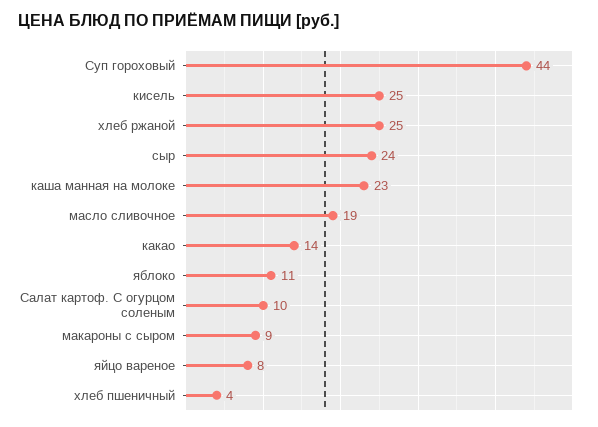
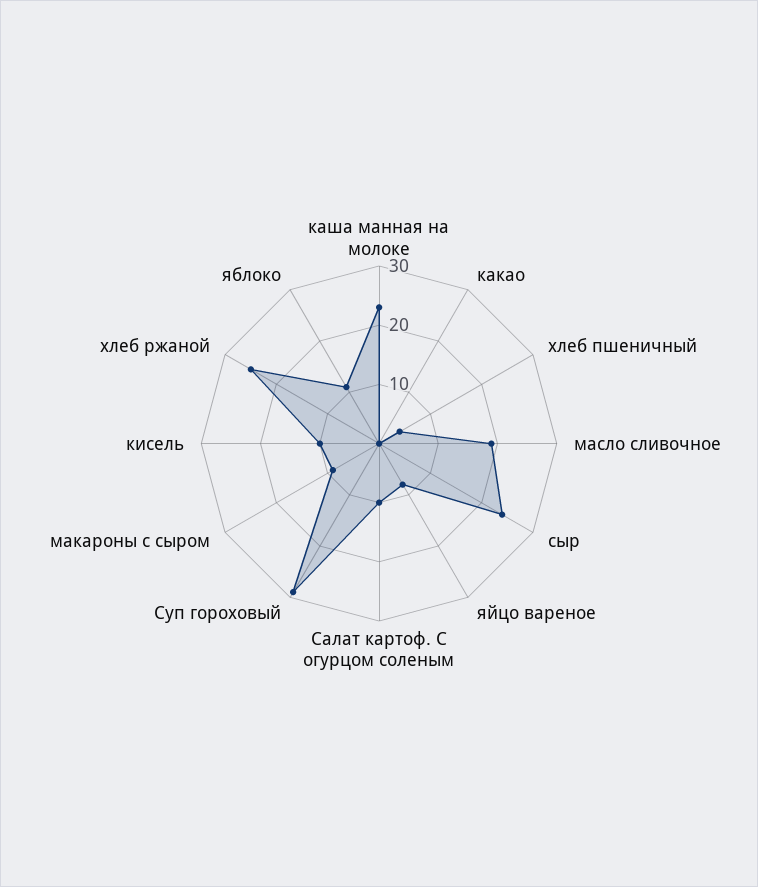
Суп гороховый: 44 -> 30
кисель: 25 -> 10
какао: 14 -> 0

